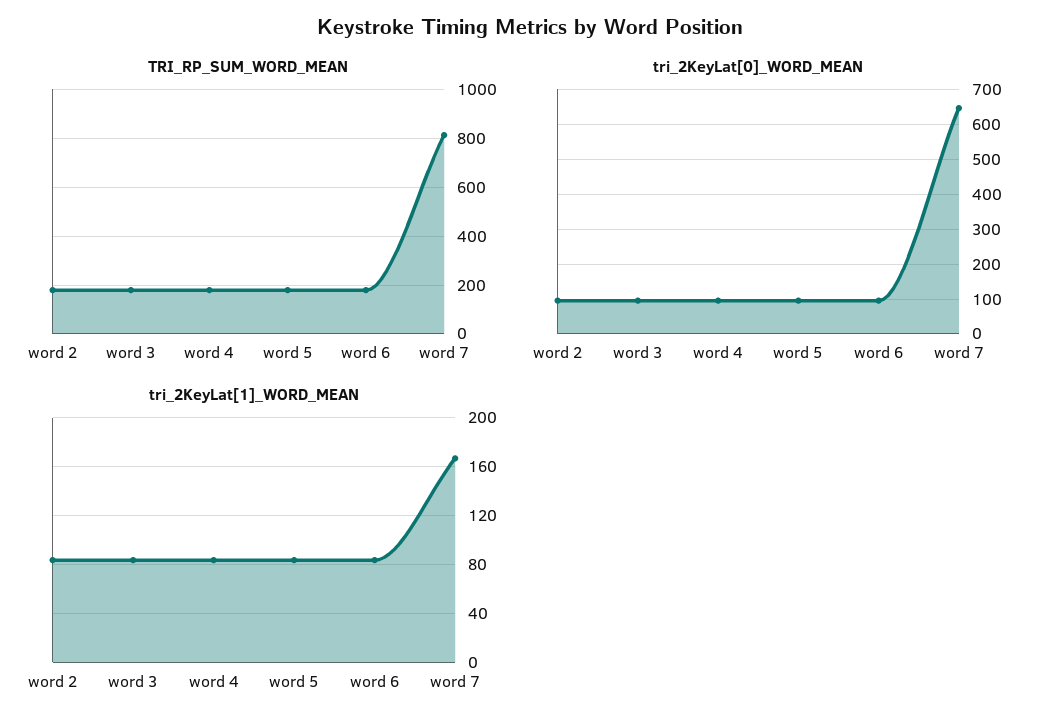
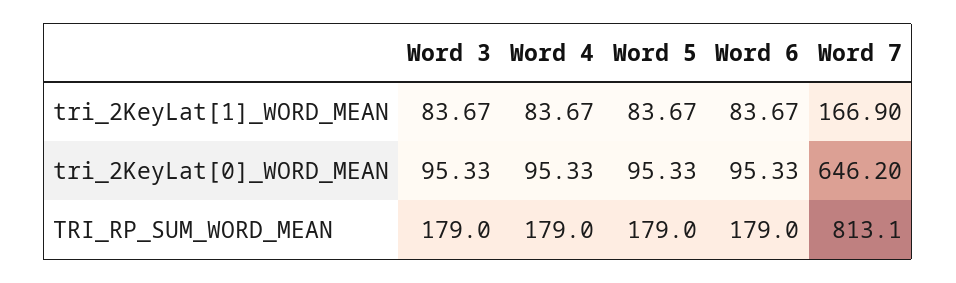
TRI_RP_SUM_WORD_MEAN, word 2: 175 -> none
tri_2KeyLat[0]_WORD_MEAN, word 2: 100 -> none
tri_2KeyLat[1]_WORD_MEAN, word 2: 85 -> none

